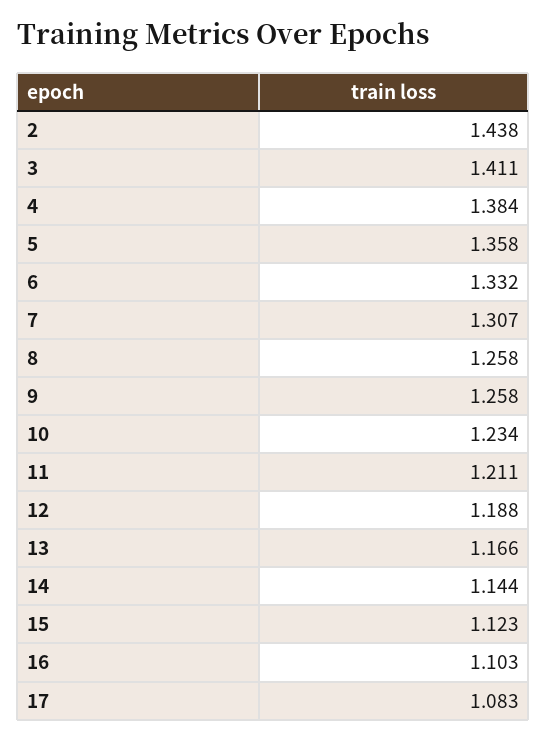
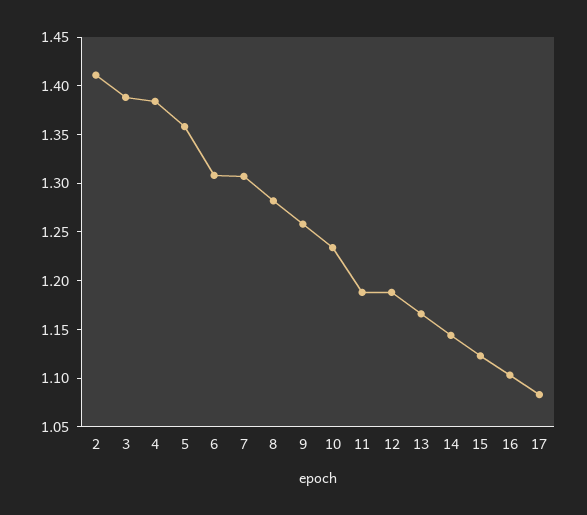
2: 1.438 -> 1.41
3: 1.411 -> 1.39
6: 1.332 -> 1.31
8: 1.258 -> 1.28
11: 1.211 -> 1.19

